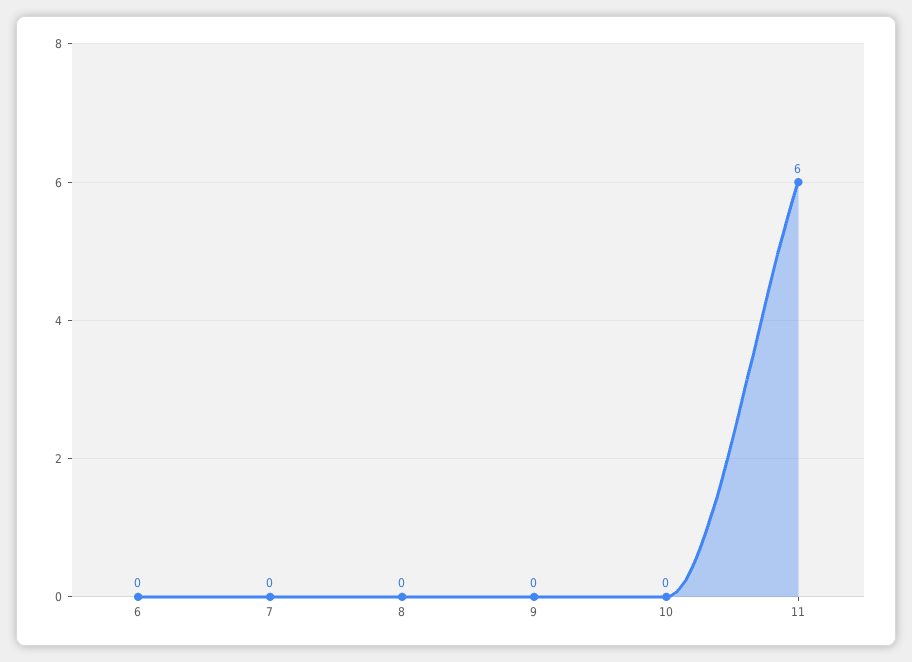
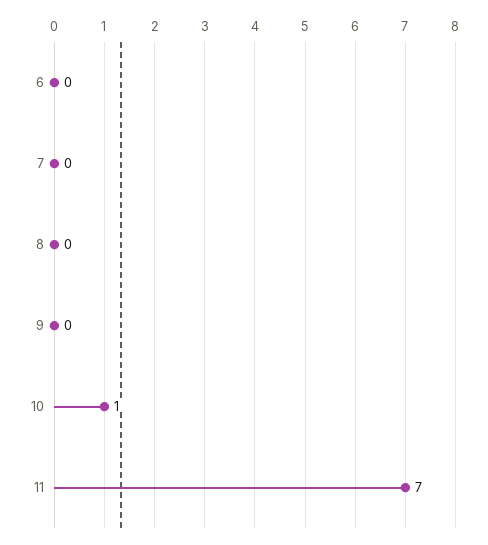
10: 0 -> 1
11: 6 -> 7

